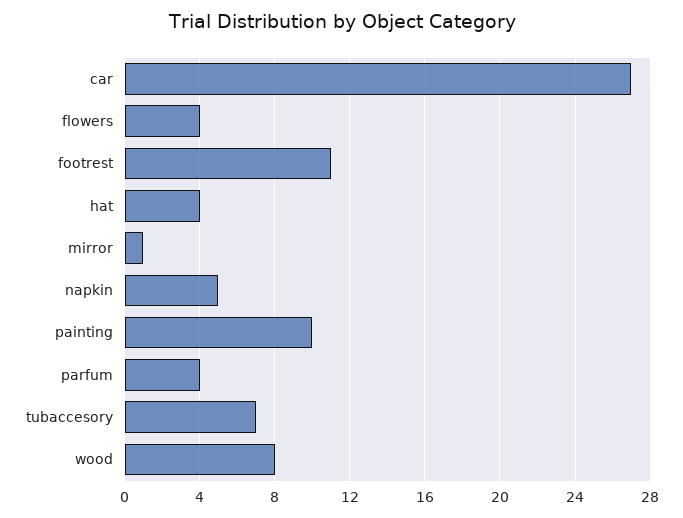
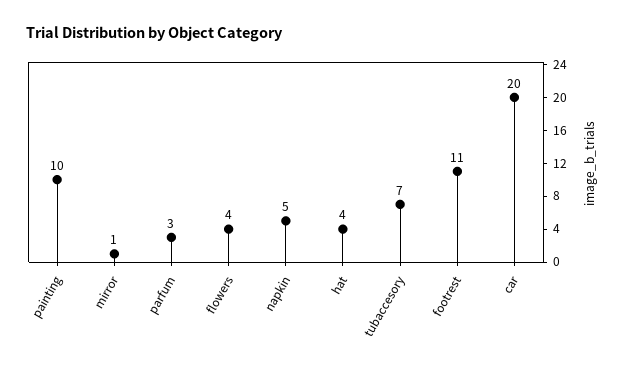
car: 27 -> 20
parfum: 4 -> 3
wood: 8 -> none

